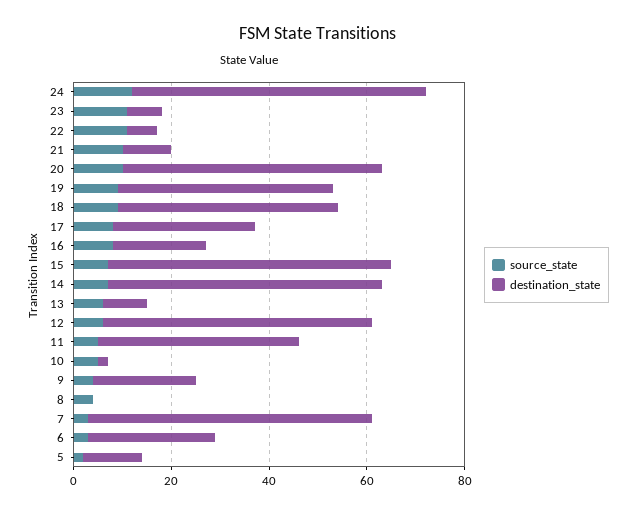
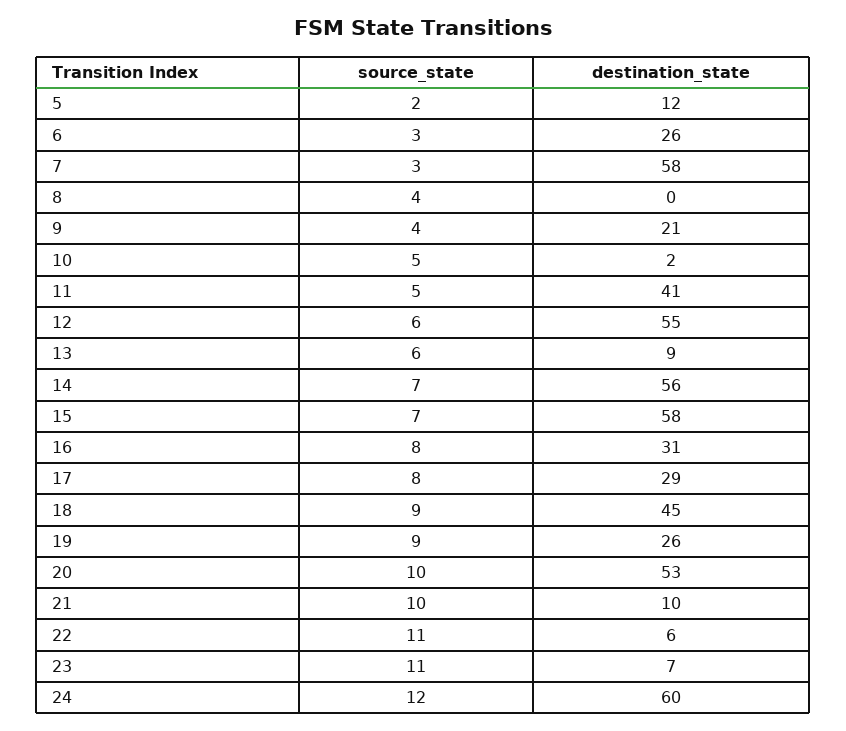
destination_state, 19: 45 -> 26
destination_state, 16: 20 -> 31

